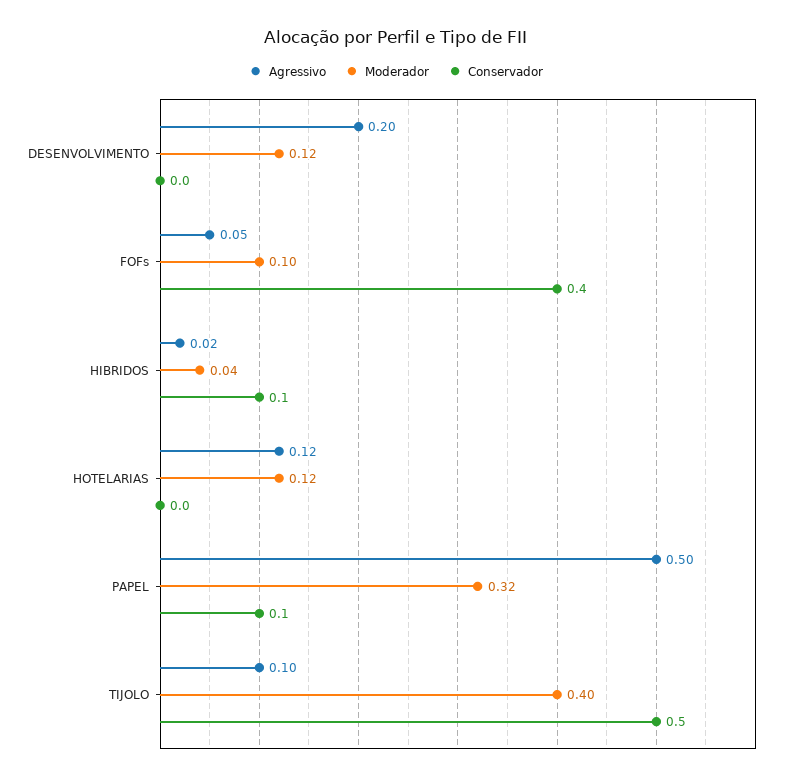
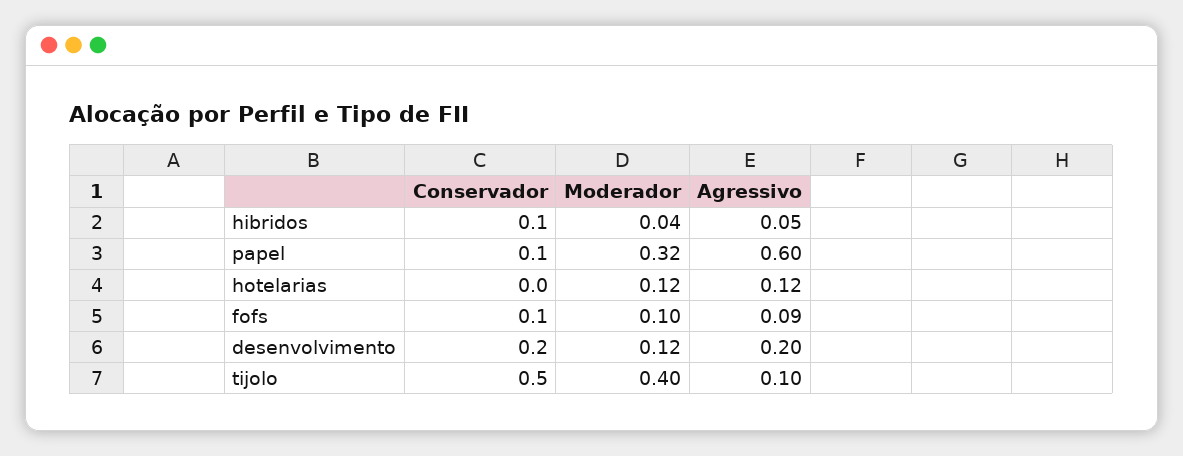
Conservador, DESENVOLVIMENTO: 0 -> 0.2
Agressivo, FOFs: 0.05 -> 0.09
Conservador, FOFs: 0.4 -> 0.1
Agressivo, HIBRIDOS: 0.02 -> 0.05
Agressivo, PAPEL: 0.5 -> 0.6

